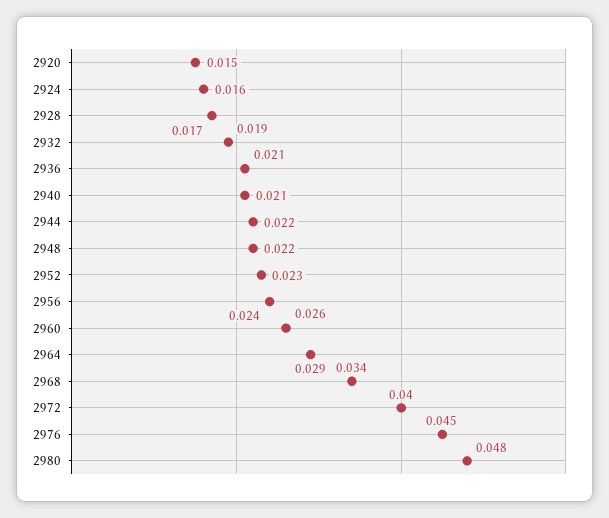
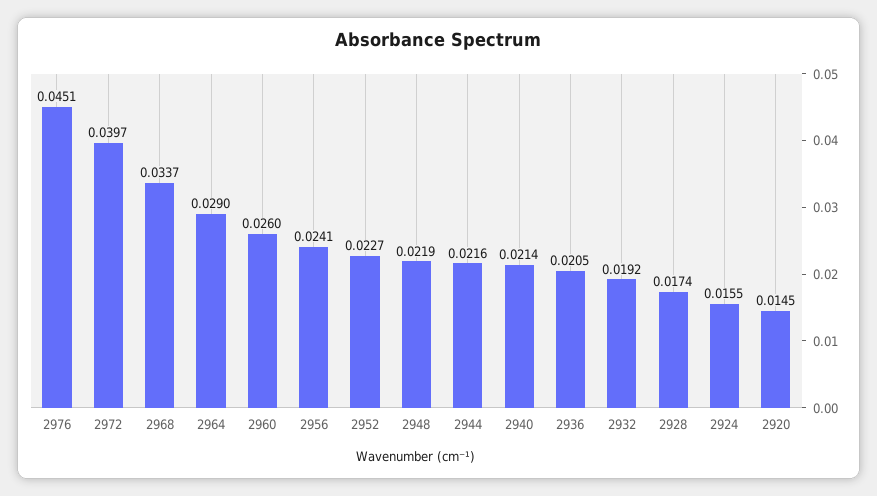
2980: 0.048 -> none

